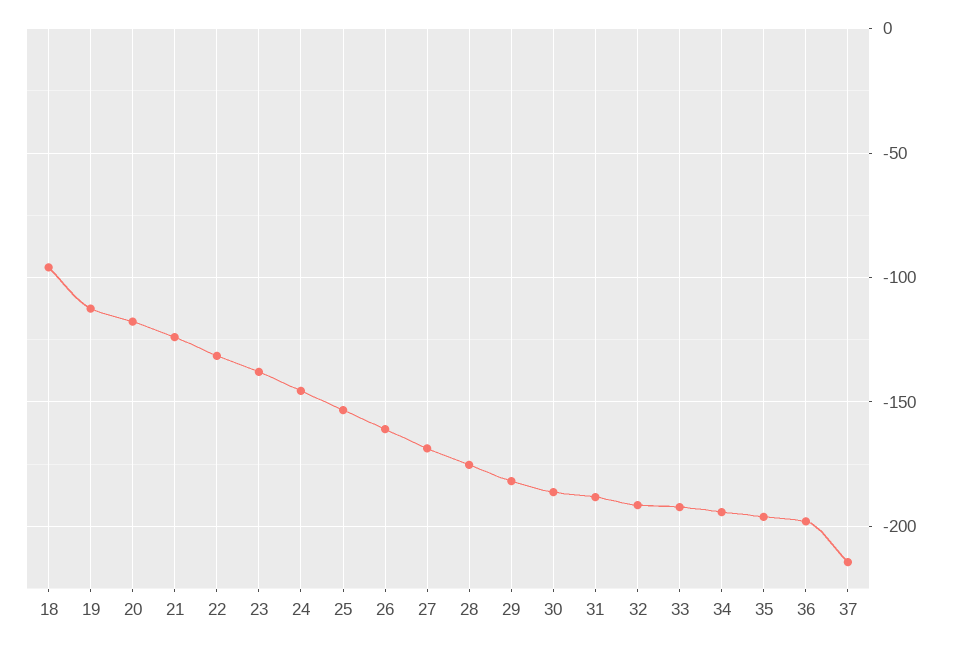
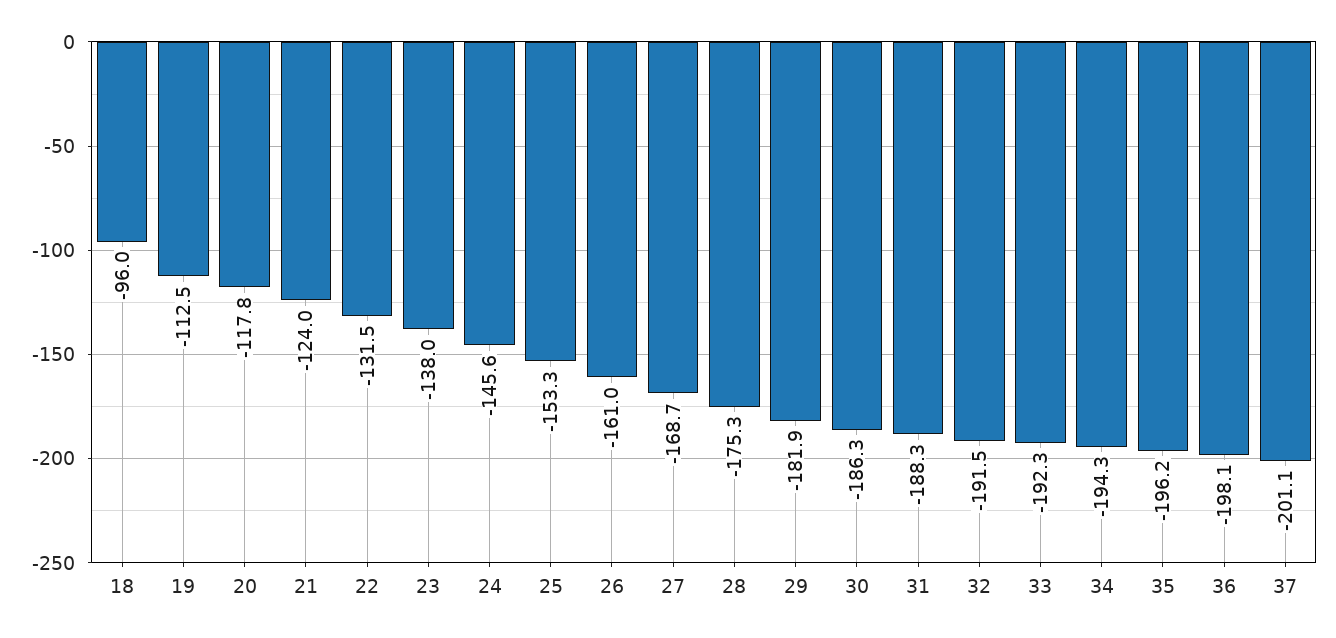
37: -215 -> -201.1

